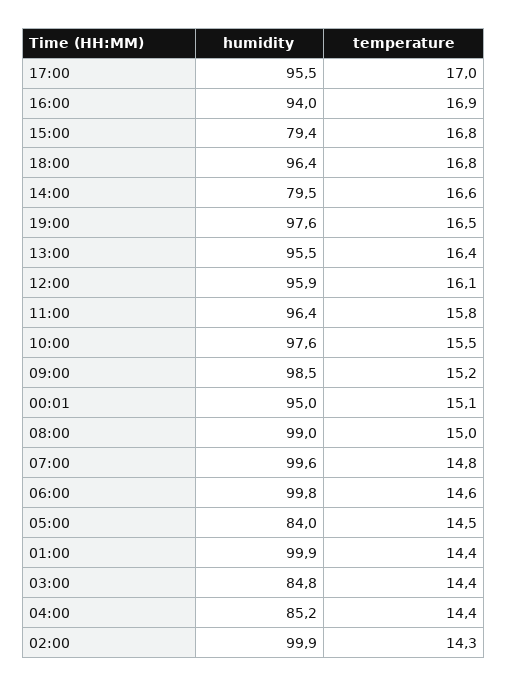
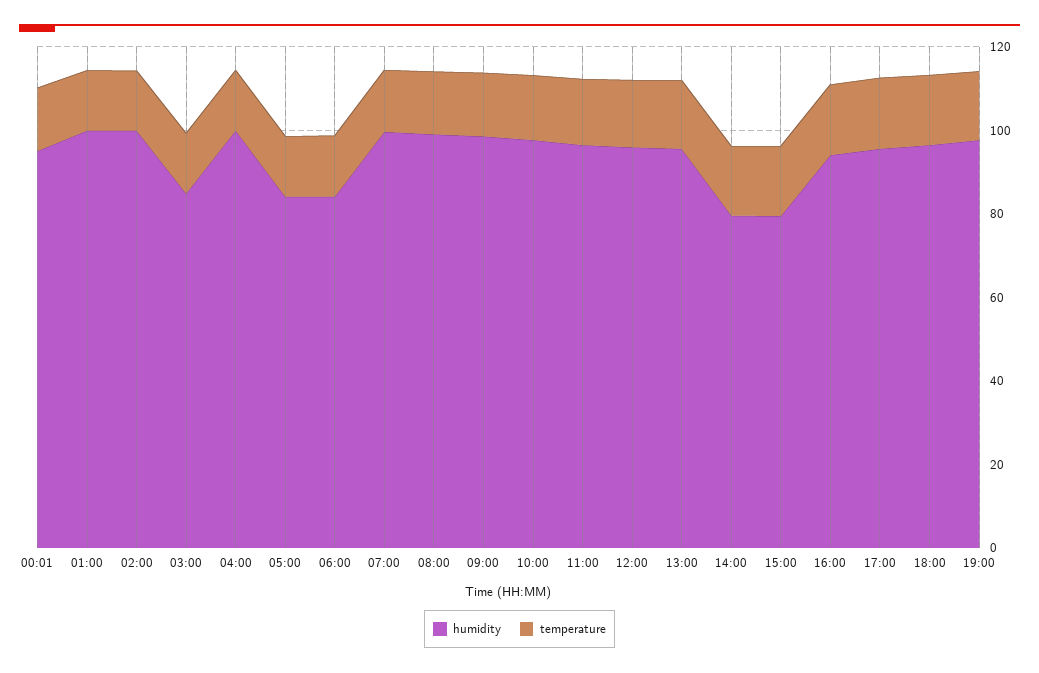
humidity, 06:00: 99.8 -> 85
humidity, 04:00: 85.2 -> 100

